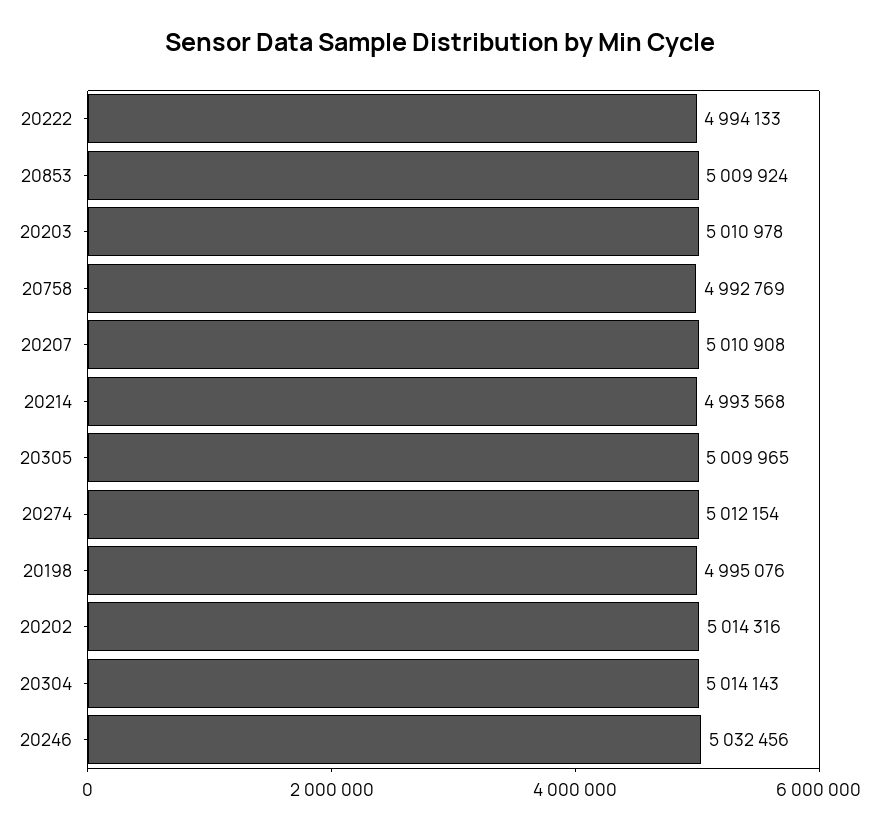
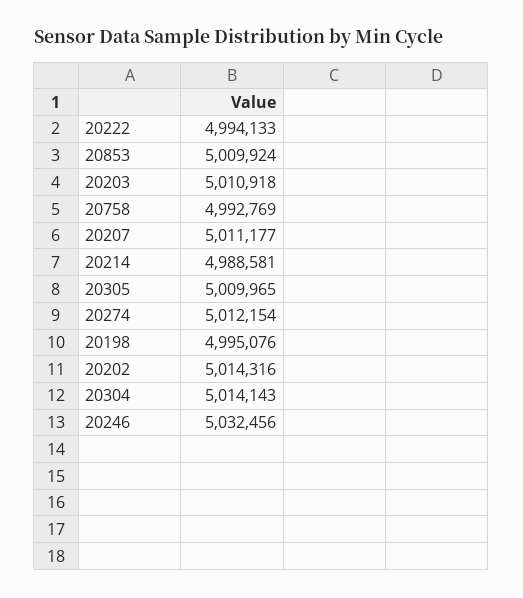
20203: 5010978 -> 5010918
20207: 5010908 -> 5011177
20214: 4993568 -> 4988581

